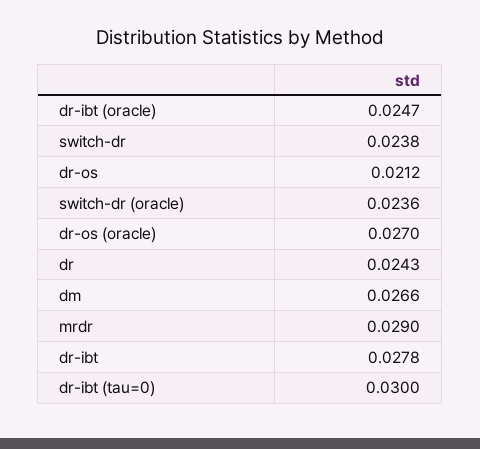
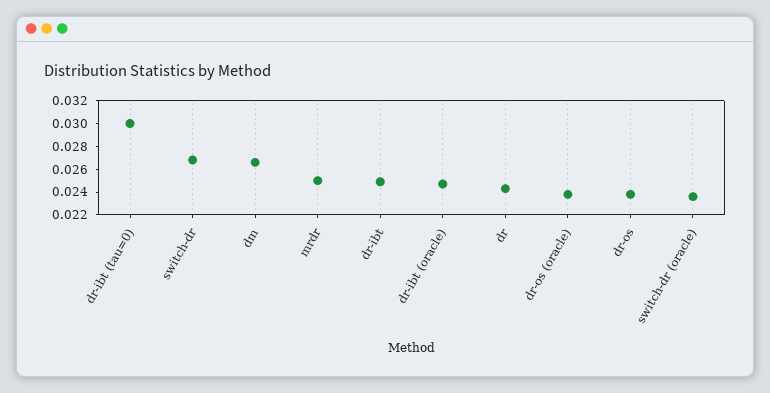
switch-dr: 0.0238 -> 0.027
dr-os: 0.0212 -> 0.024
dr-os (oracle): 0.027 -> 0.024
mrdr: 0.029 -> 0.025
dr-ibt: 0.0278 -> 0.025

